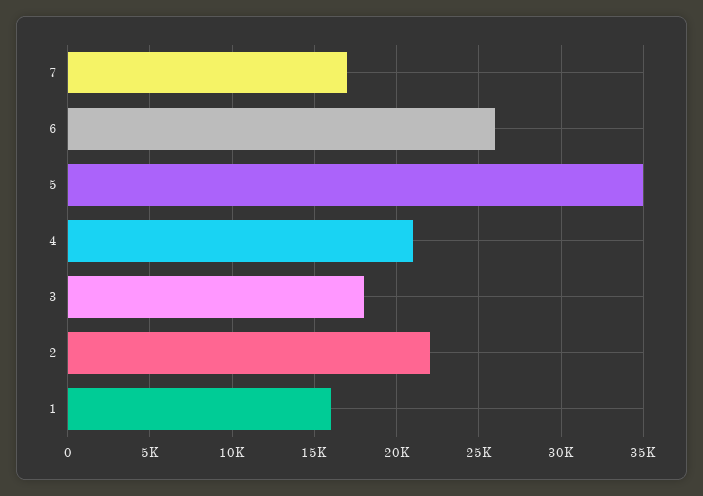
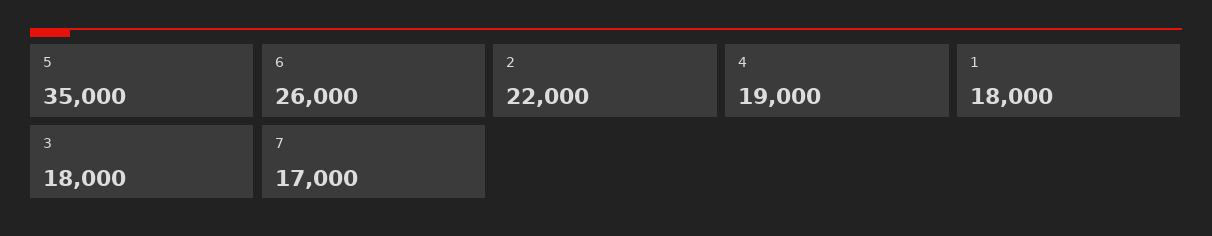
4: 21000 -> 19000
1: 16000 -> 18000

